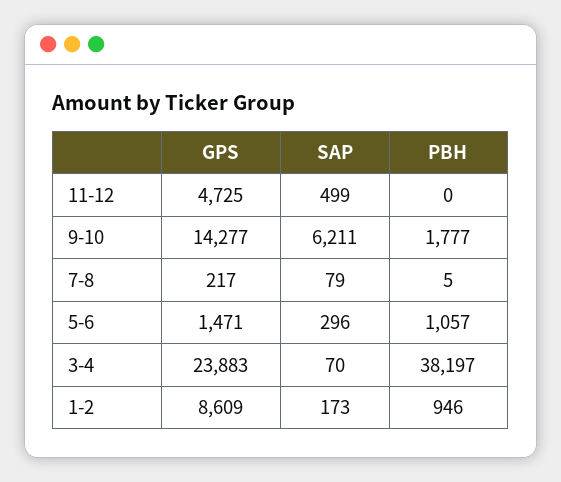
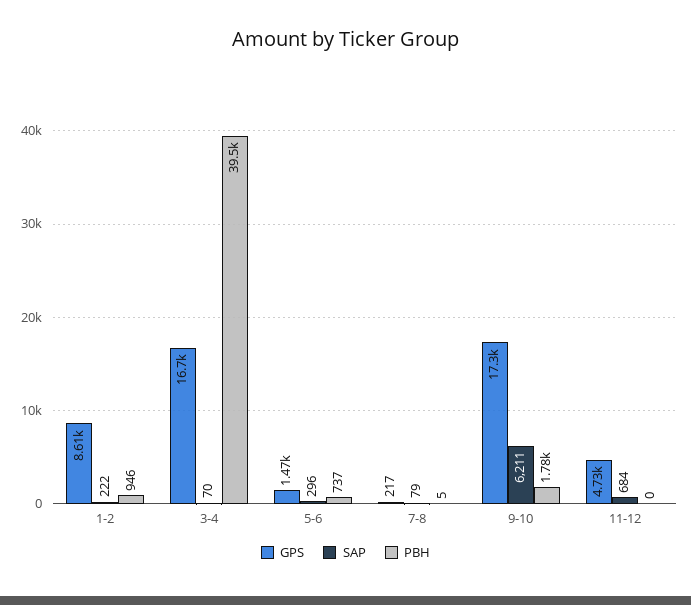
SAP, 11-12: 499 -> 684
GPS, 9-10: 14277 -> 17300
PBH, 5-6: 1057 -> 737
GPS, 3-4: 23883 -> 16700
PBH, 3-4: 38197 -> 39500
SAP, 1-2: 173 -> 222

